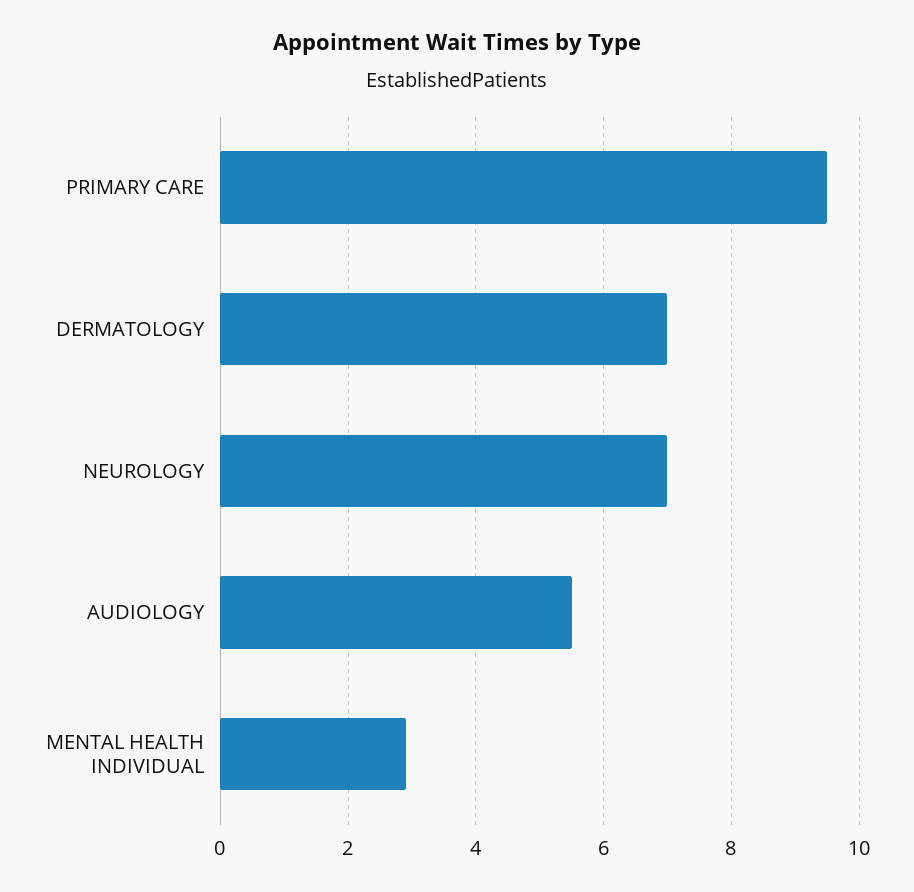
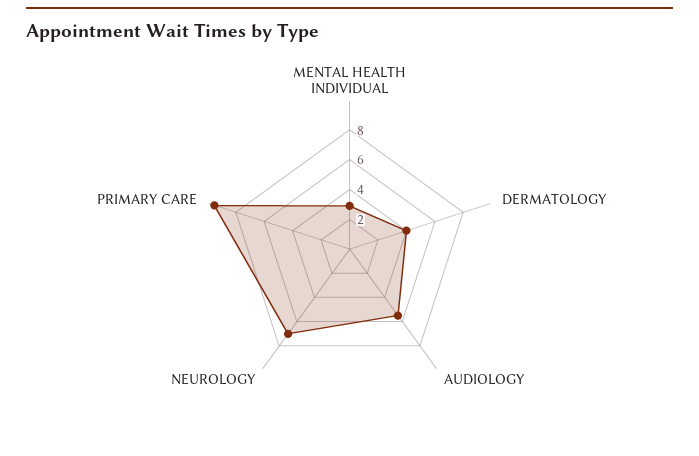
DERMATOLOGY: 7 -> 4

